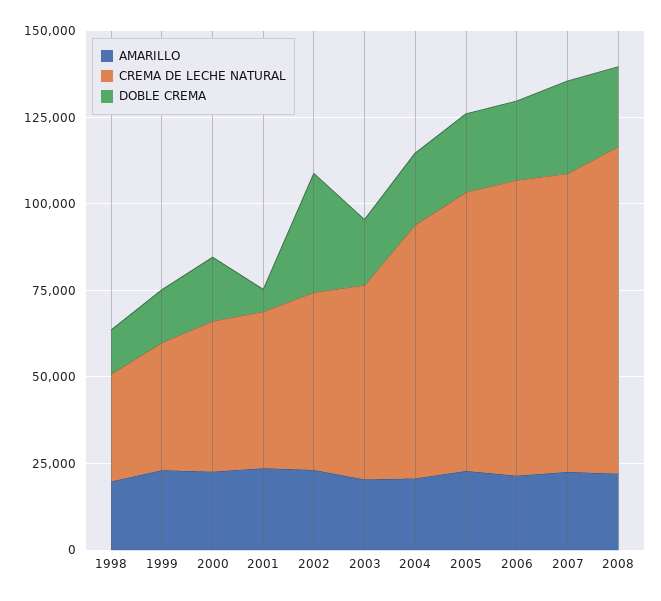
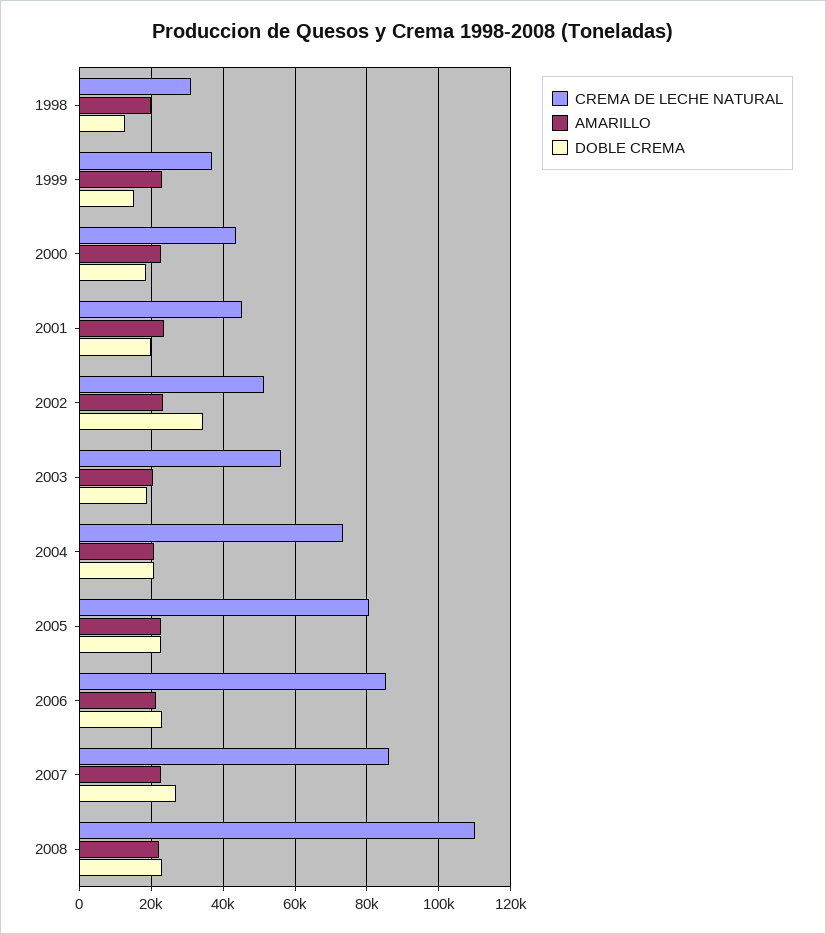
DOBLE CREMA, 2001: 5000 -> 20000
CREMA DE LECHE NATURAL, 2008: 95000 -> 110000

